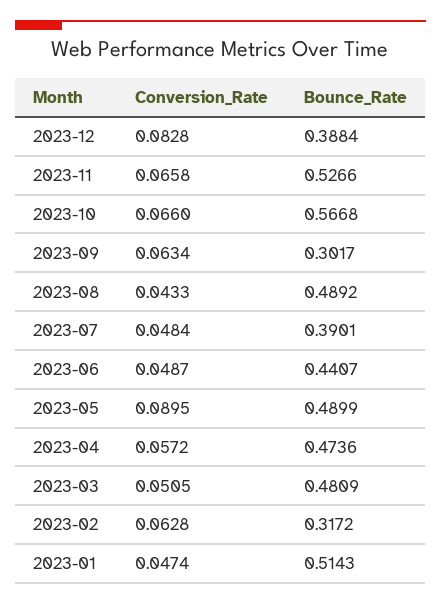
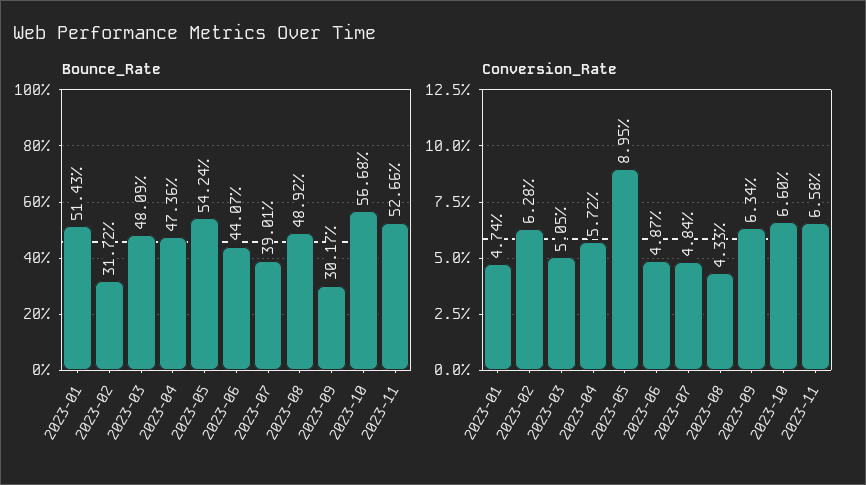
Conversion_Rate, 2023-12: 0.0828 -> none
Bounce_Rate, 2023-12: 0.3884 -> none
Bounce_Rate, 2023-05: 0.4899 -> 0.5424

